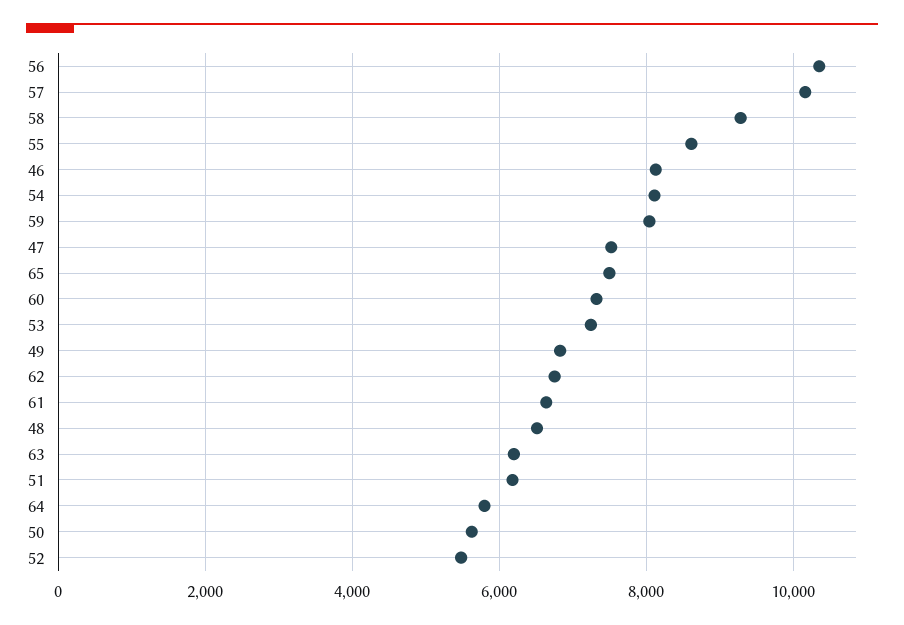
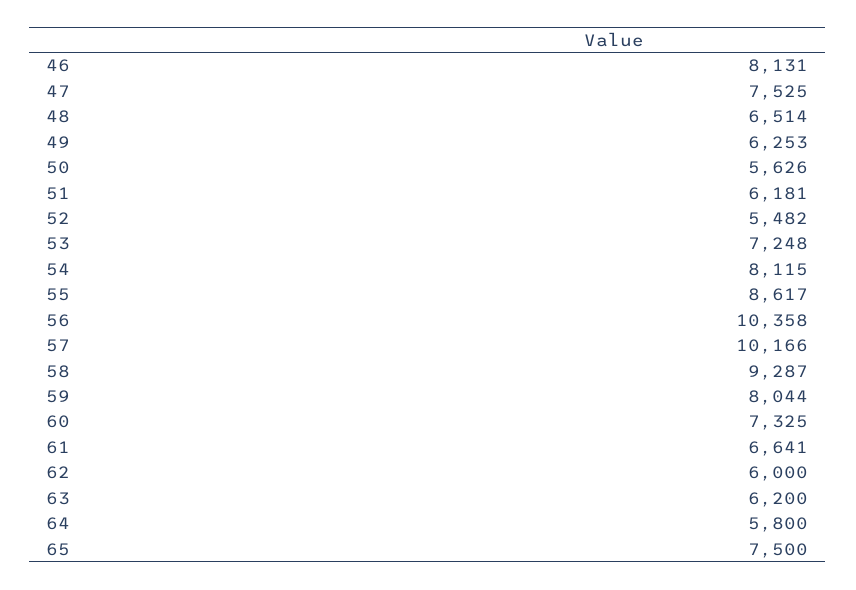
49: 6800 -> 6253
62: 6800 -> 6000

